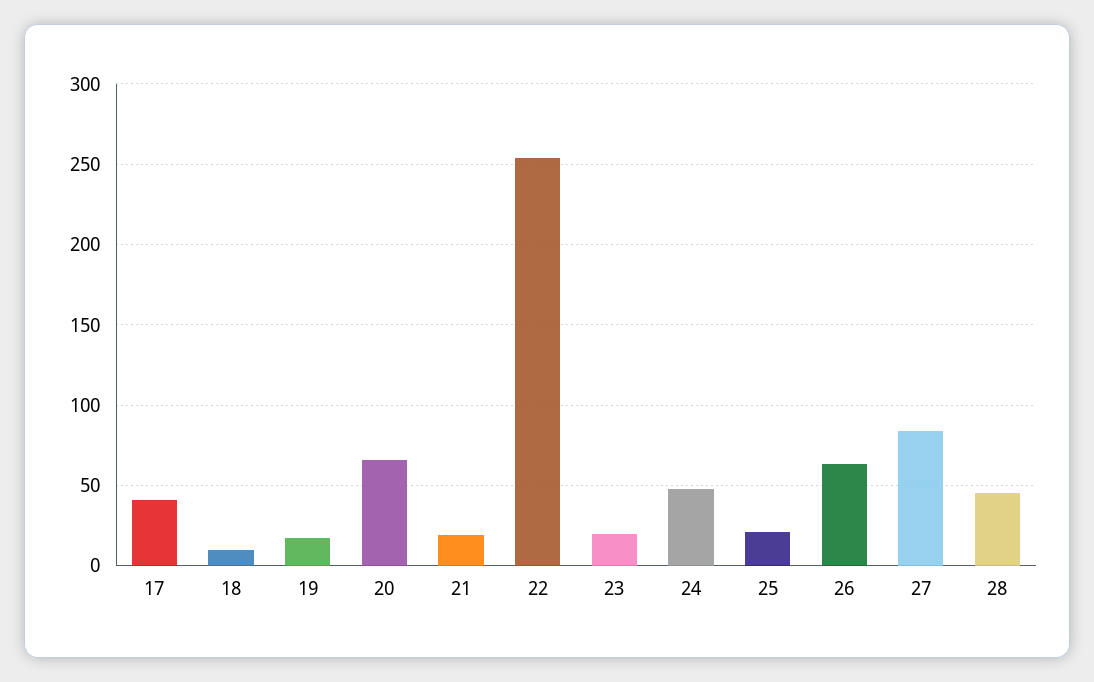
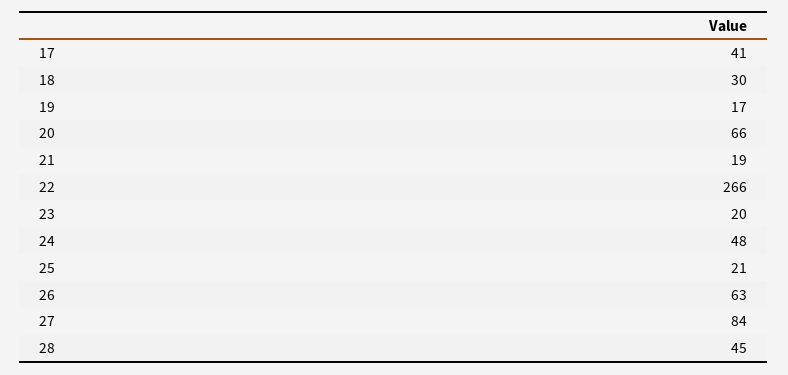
18: 10 -> 30
22: 255 -> 266

